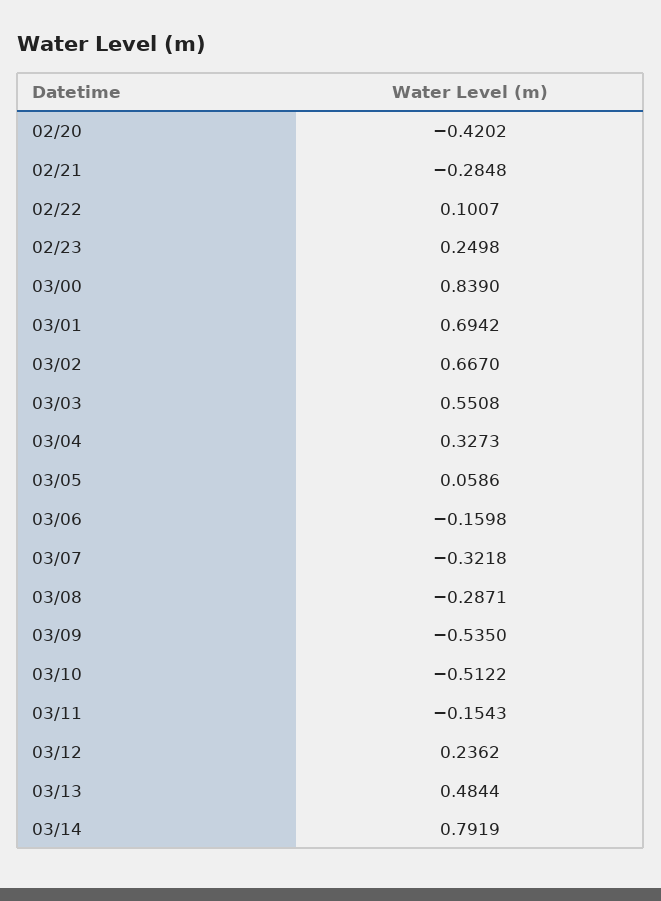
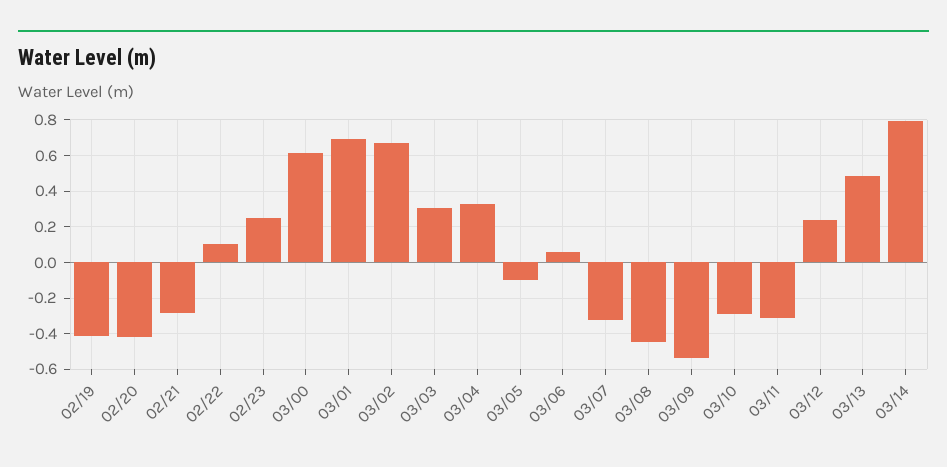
03/00: 0.839 -> 0.6
03/03: 0.5508 -> 0.3
03/05: 0.0586 -> -0.1
03/06: -0.1598 -> 0.05
03/08: -0.2871 -> -0.45
03/10: -0.5122 -> -0.3
03/11: -0.1543 -> -0.3
02/19: none -> -0.4

